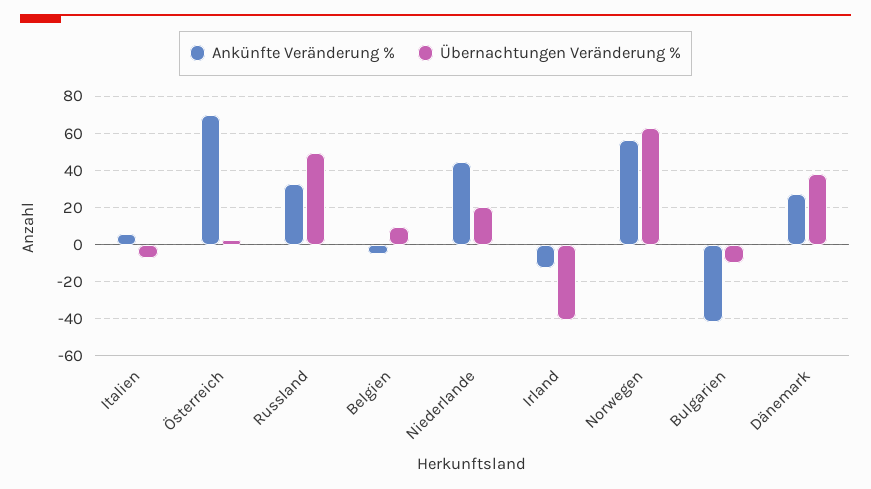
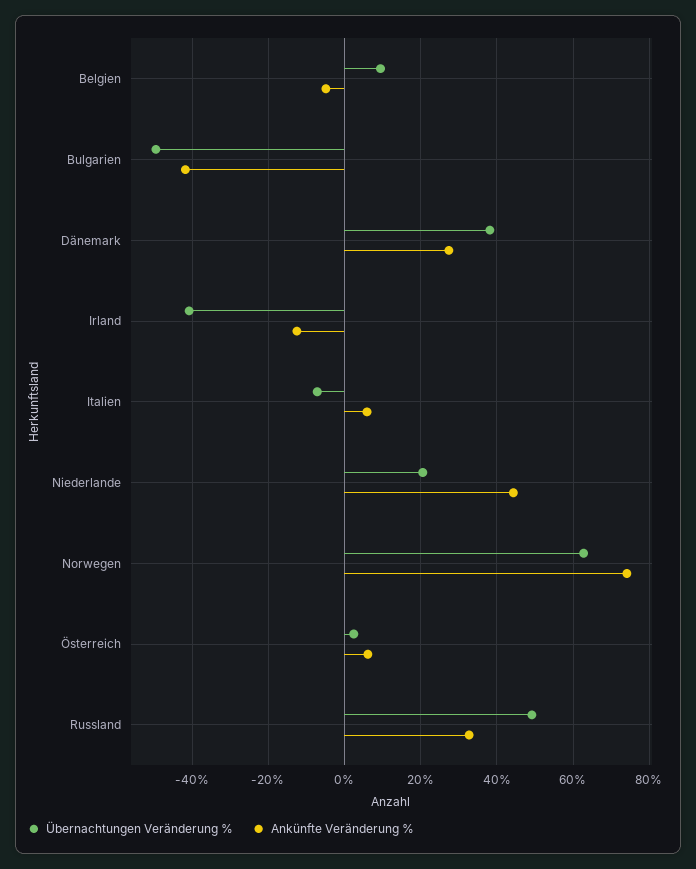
Ankünfte Veränderung %, Österreich: 70 -> 6
Ankünfte Veränderung %, Norwegen: 55 -> 74
Übernachtungen Veränderung %, Bulgarien: -10 -> -50

